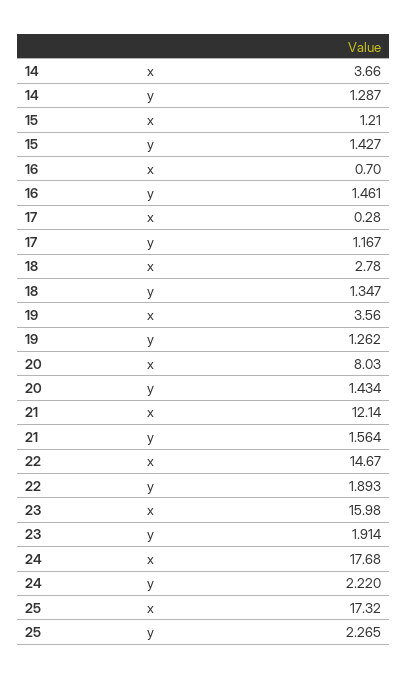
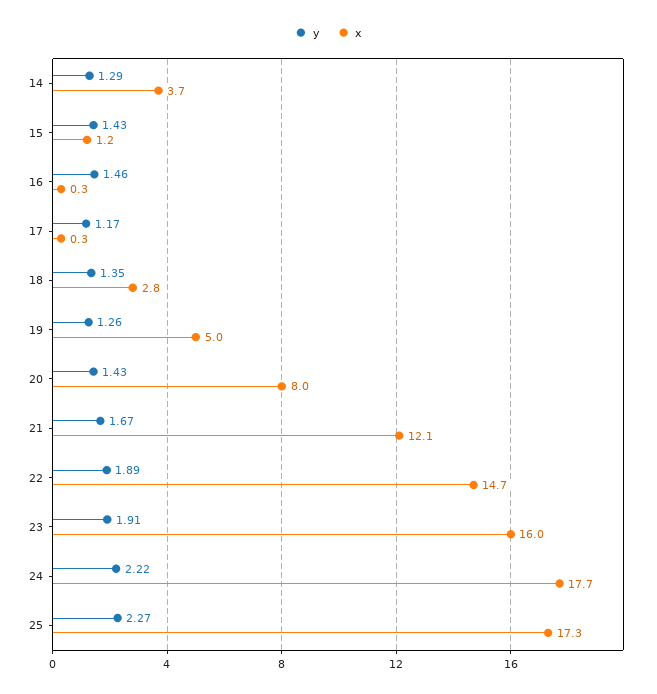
x, 16: 0.7 -> 0.3
x, 19: 3.56 -> 5
y, 21: 1.564 -> 1.67

